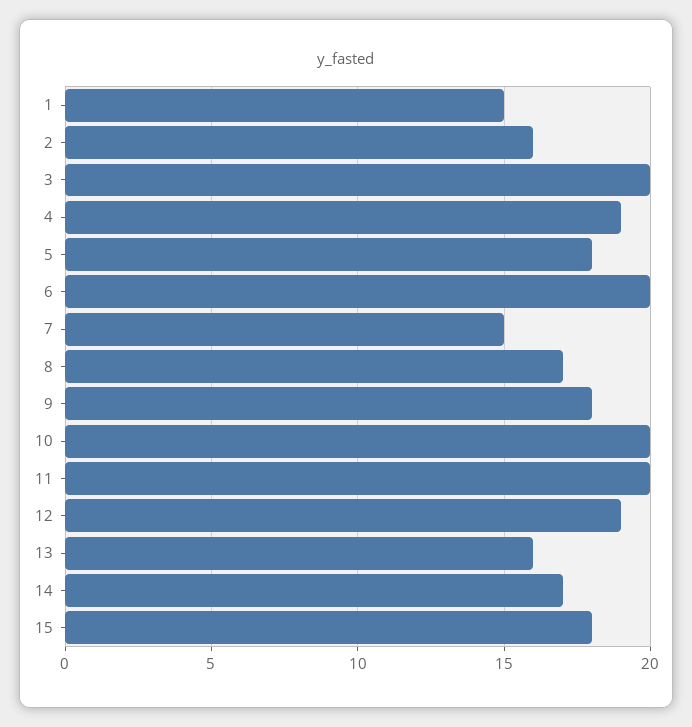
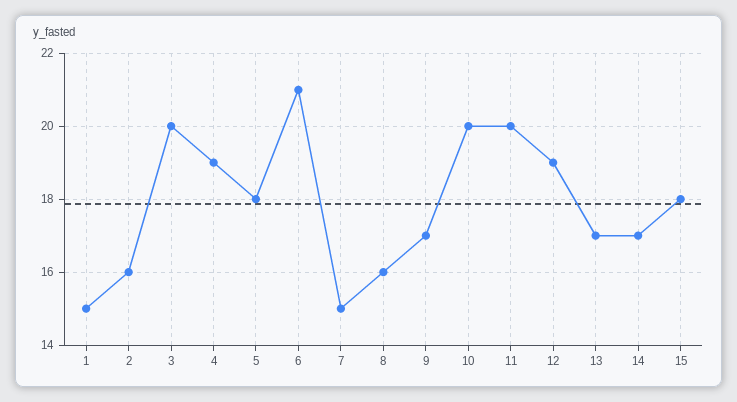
6: 20 -> 21
8: 17 -> 16
9: 18 -> 17
13: 16 -> 17

